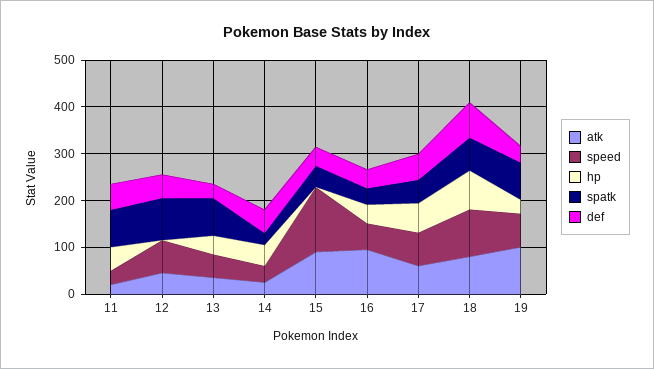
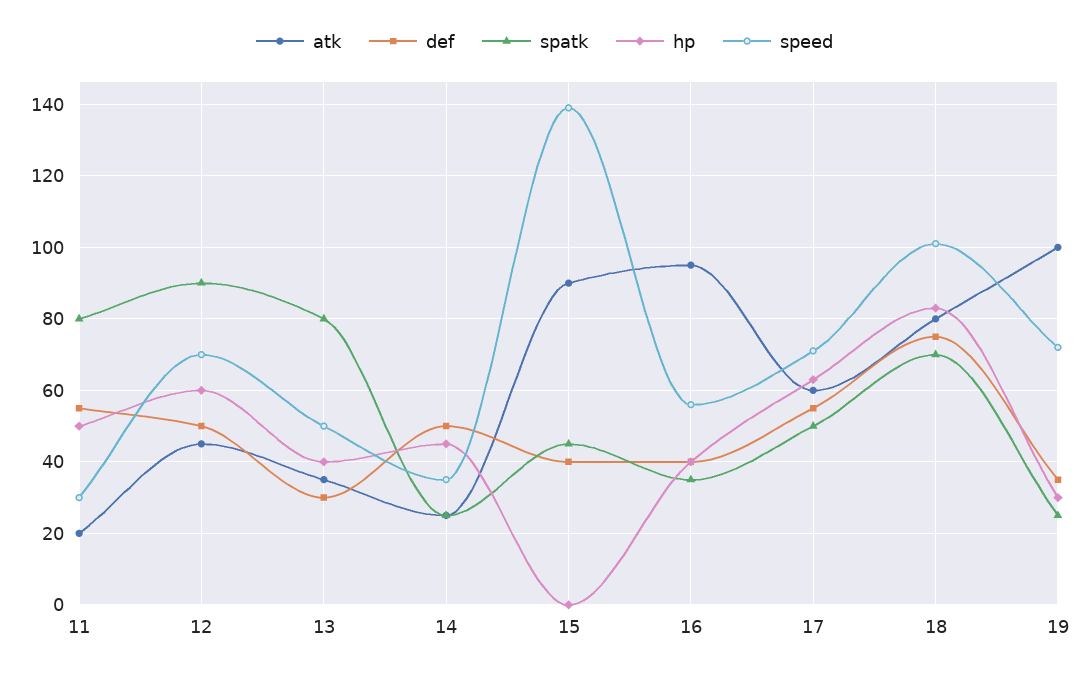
hp, 12: 0 -> 60
spatk, 19: 80 -> 25

